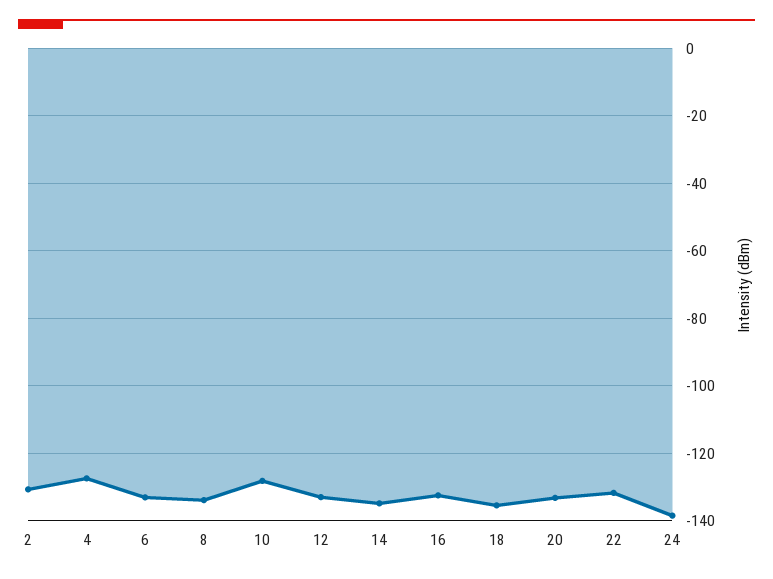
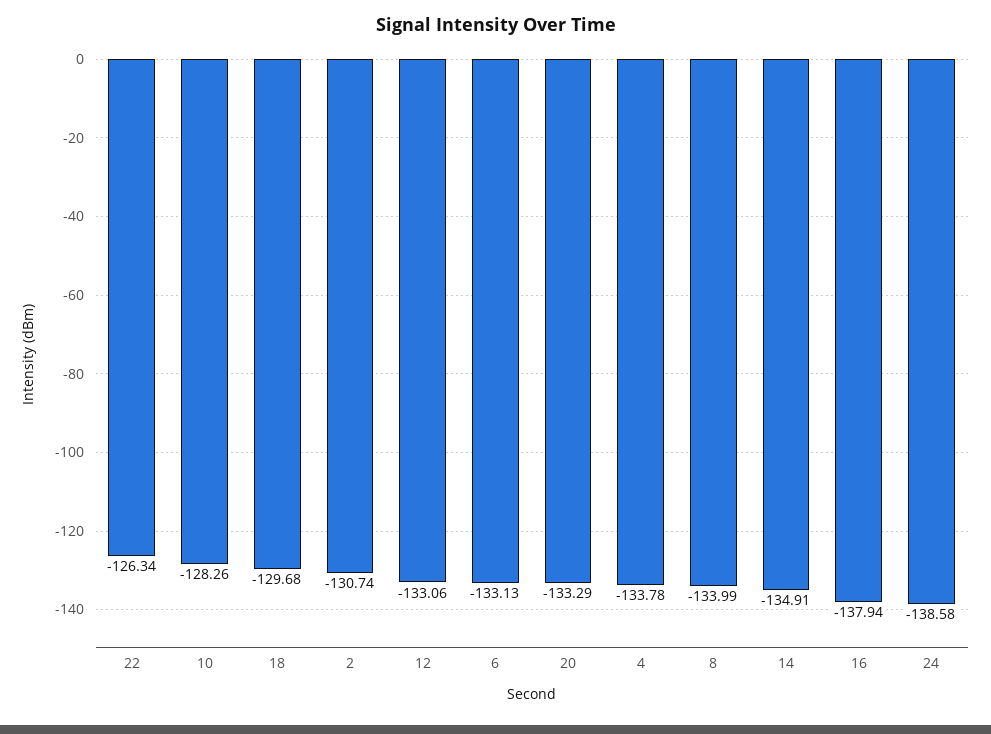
4: -128 -> -133.78
16: -132 -> -137.94
18: -136 -> -129.68
22: -132 -> -126.34

